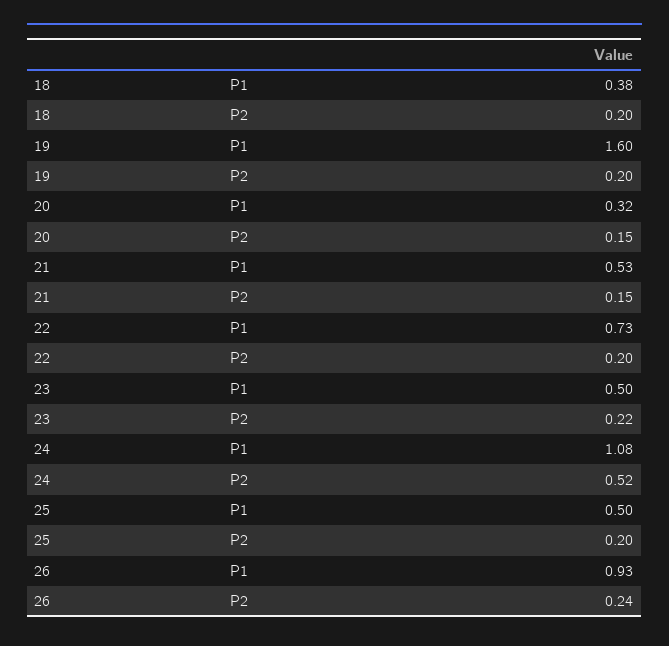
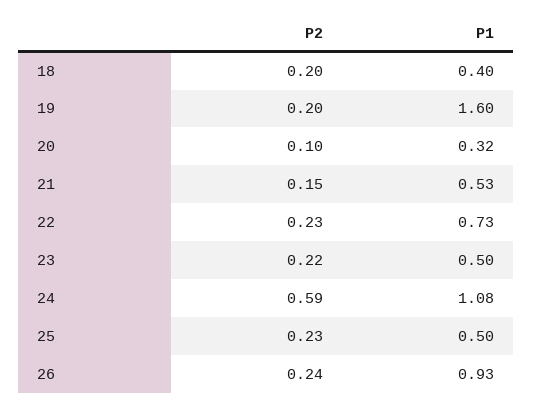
18, P1: 0.38 -> 0.4
20, P2: 0.15 -> 0.1
22, P2: 0.2 -> 0.23
24, P2: 0.52 -> 0.59
25, P2: 0.2 -> 0.23

